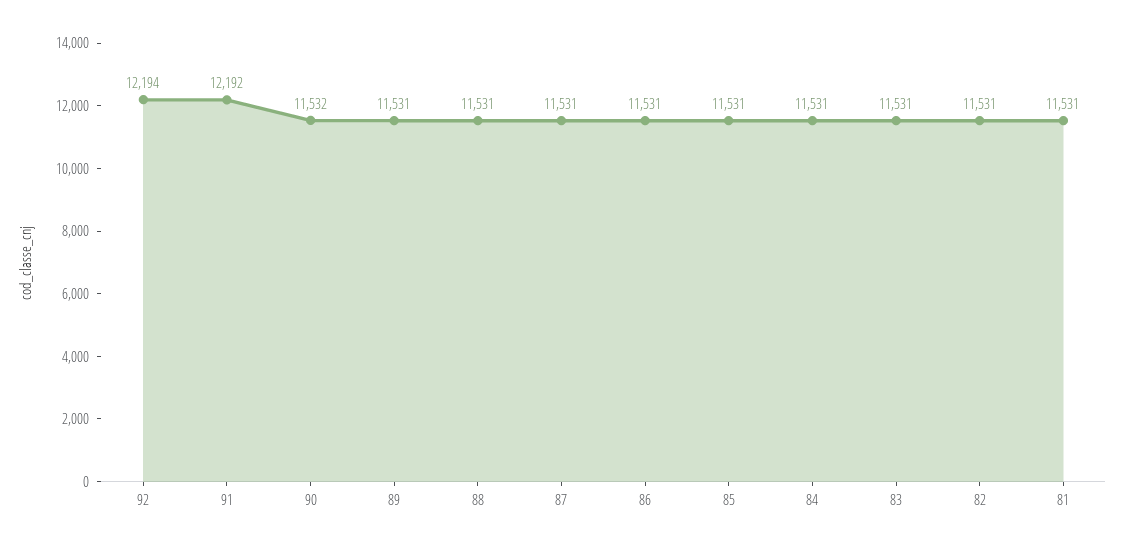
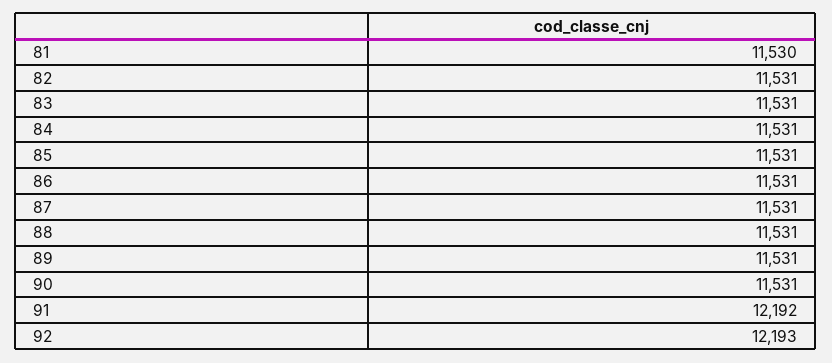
92: 12194 -> 12193
90: 11532 -> 11531
81: 11531 -> 11530

